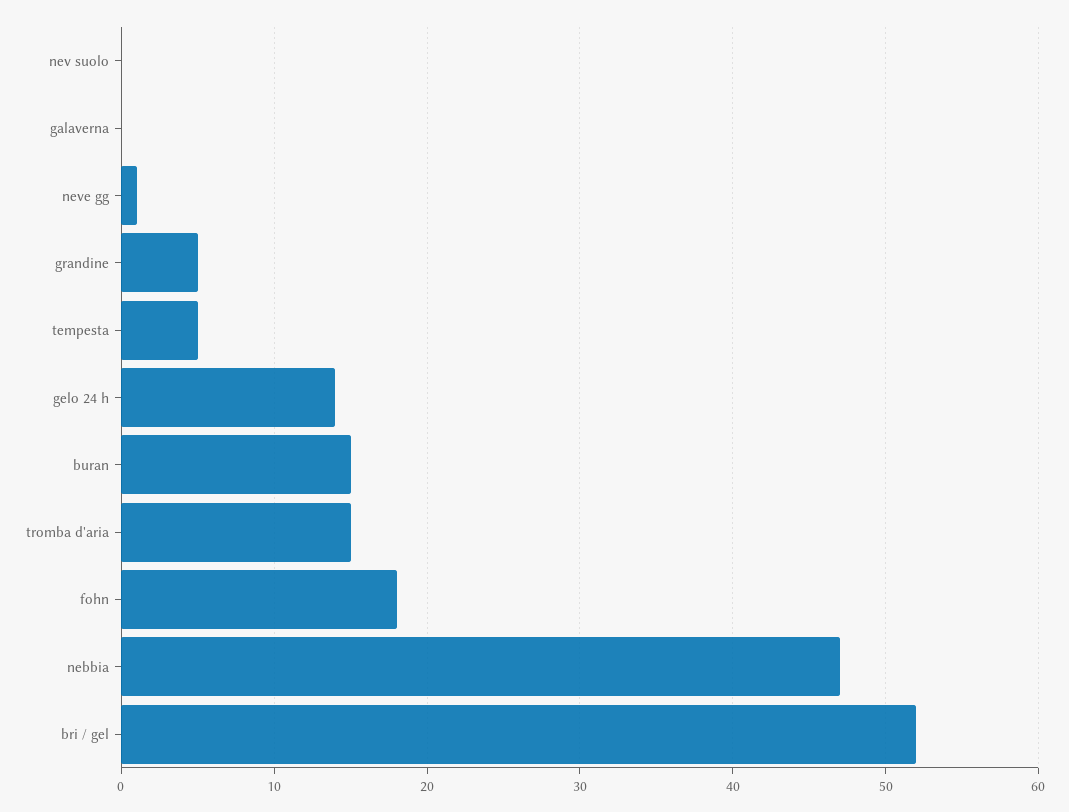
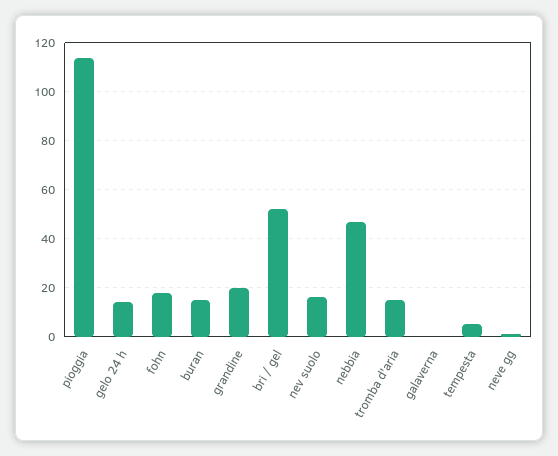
nev suolo: 0 -> 15
grandine: 5 -> 20
pioggia: none -> 115

